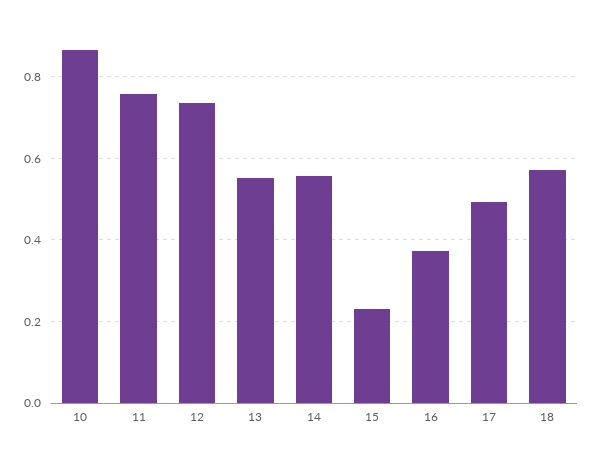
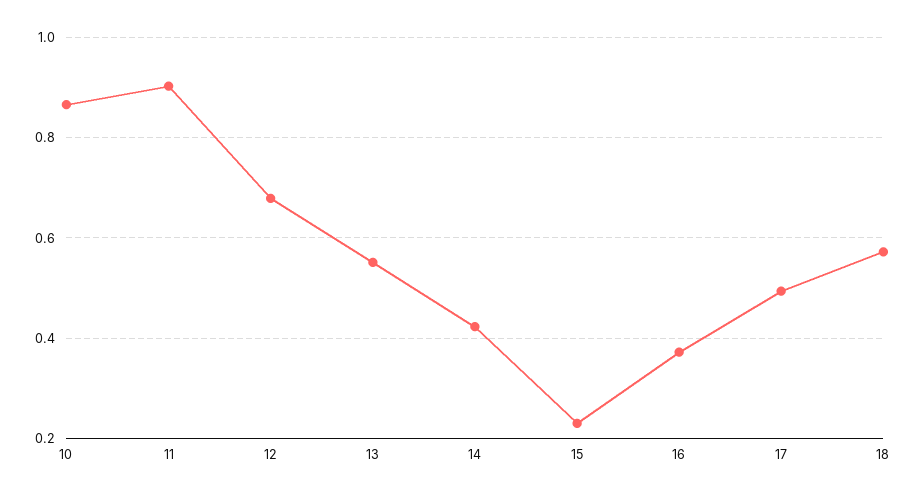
11: 0.76 -> 0.9
12: 0.74 -> 0.68
14: 0.56 -> 0.42

